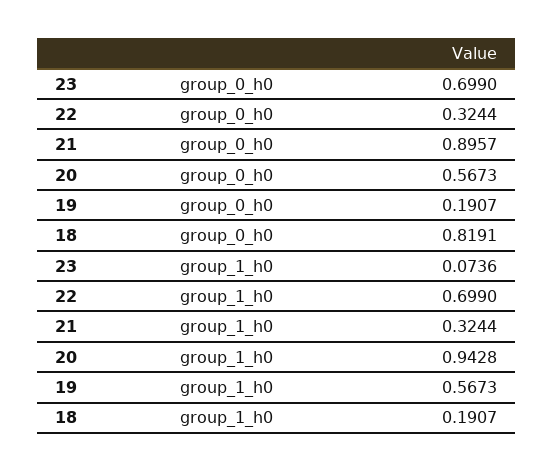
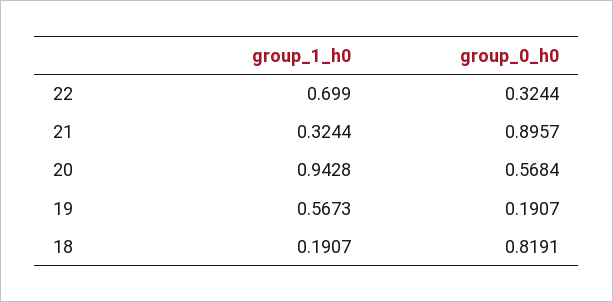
23, group_0_h0: 0.699 -> none
20, group_0_h0: 0.5673 -> 0.5684
23, group_1_h0: 0.0736 -> none

